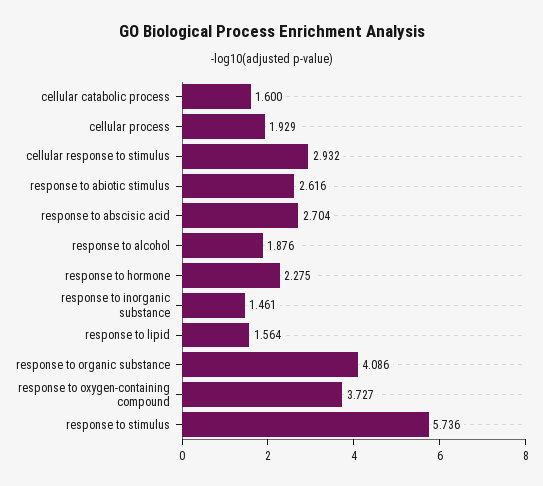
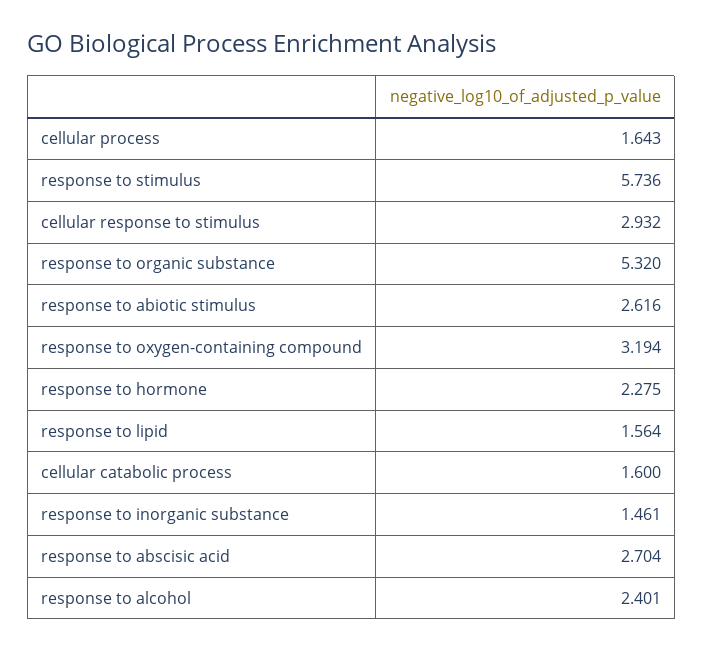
cellular process: 1.929 -> 1.643
response to alcohol: 1.876 -> 2.401
response to organic substance: 4.086 -> 5.32
response to oxygen-containing compound: 3.727 -> 3.194

